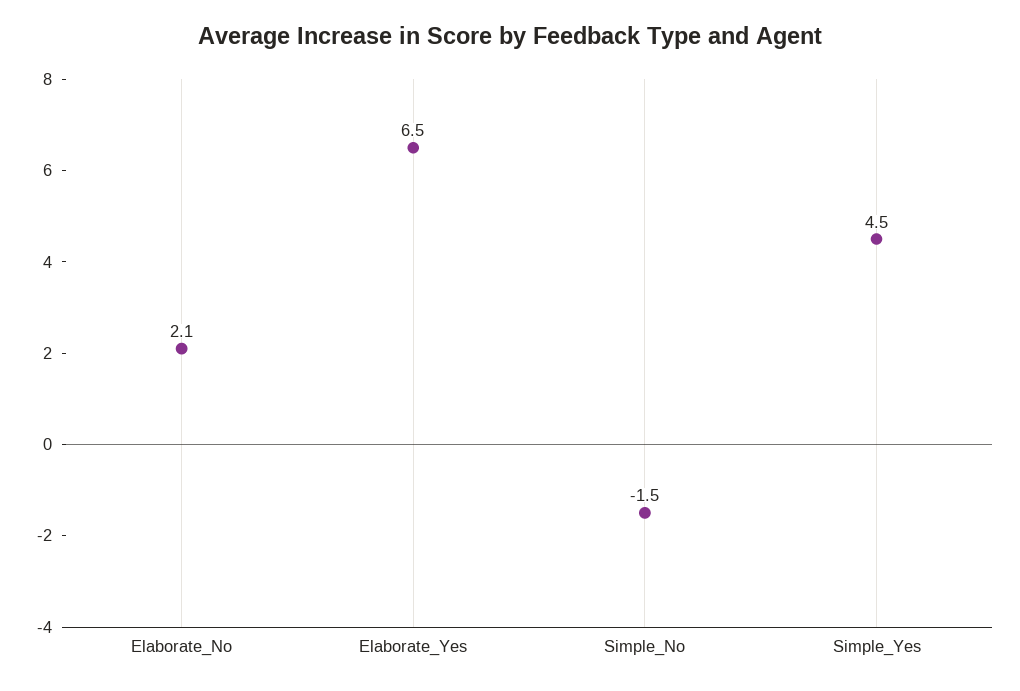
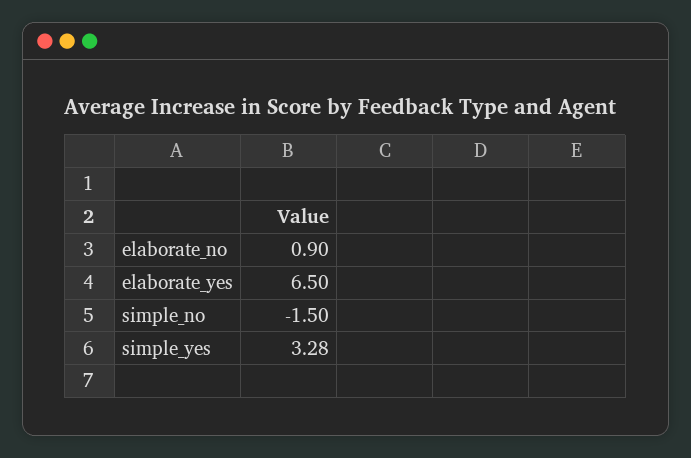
Elaborate_No: 2.1 -> 0.9
Simple_Yes: 4.5 -> 3.28

